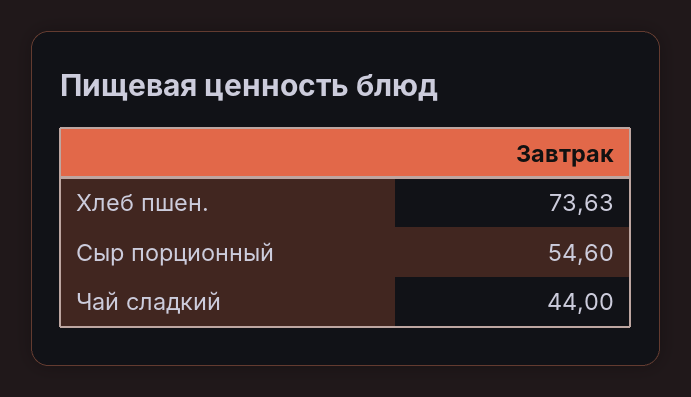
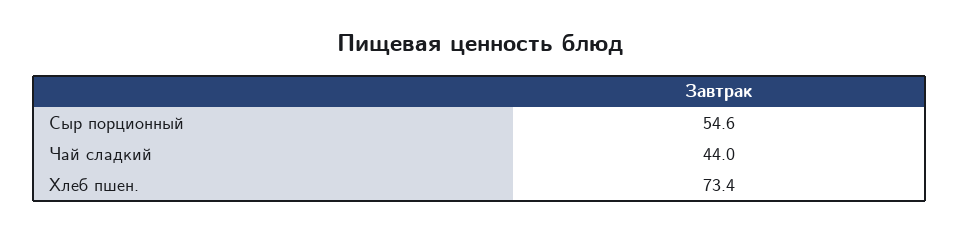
Хлеб пшен.: 73.63 -> 73.4

